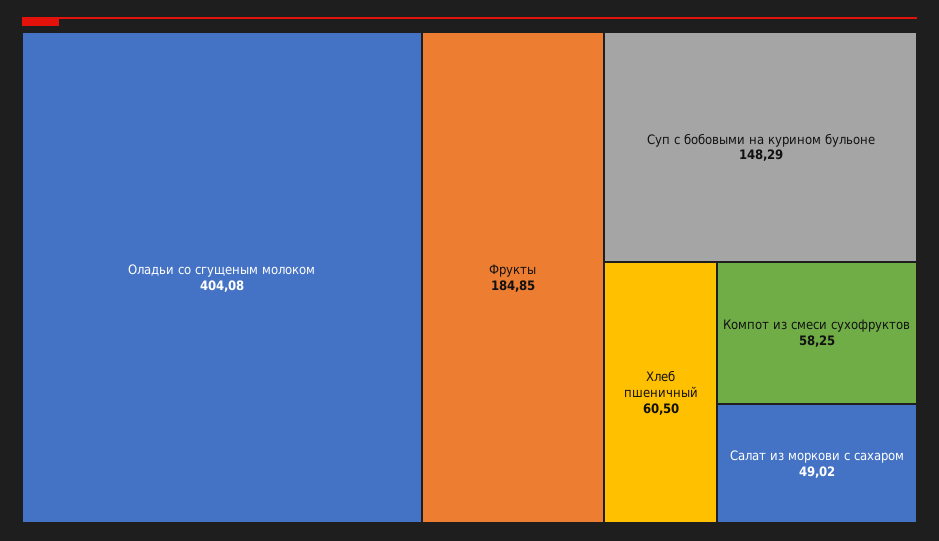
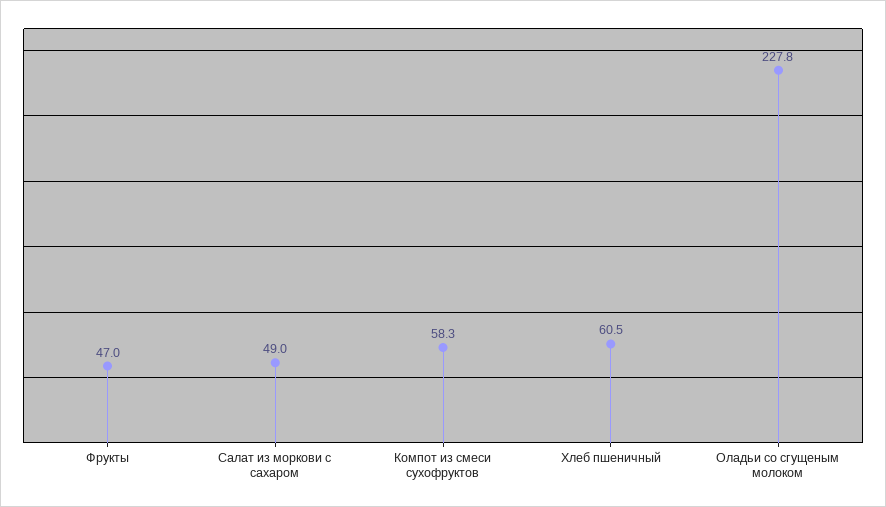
Оладьи со сгущеным молоком: 404.08 -> 227.8
Фрукты: 184.85 -> 47
Суп с бобовыми на курином бульоне: 148.29 -> none

